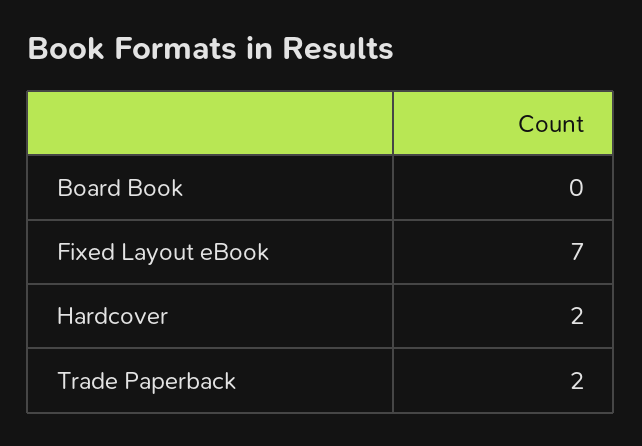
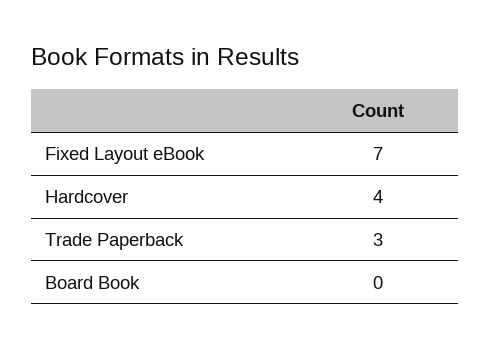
Hardcover: 2 -> 4
Trade Paperback: 2 -> 3

